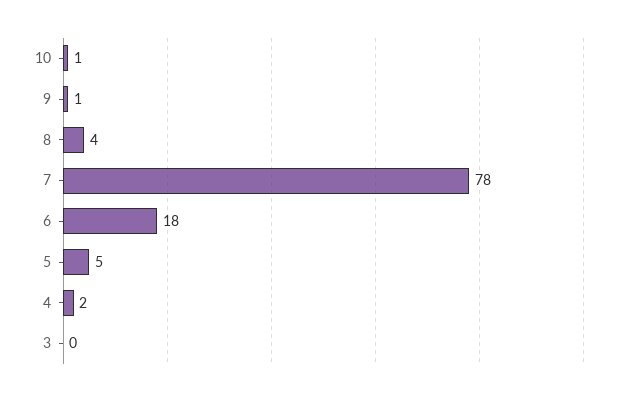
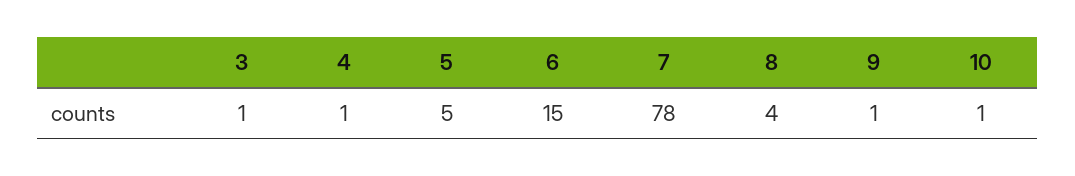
6: 18 -> 15
4: 2 -> 1
3: 0 -> 1

